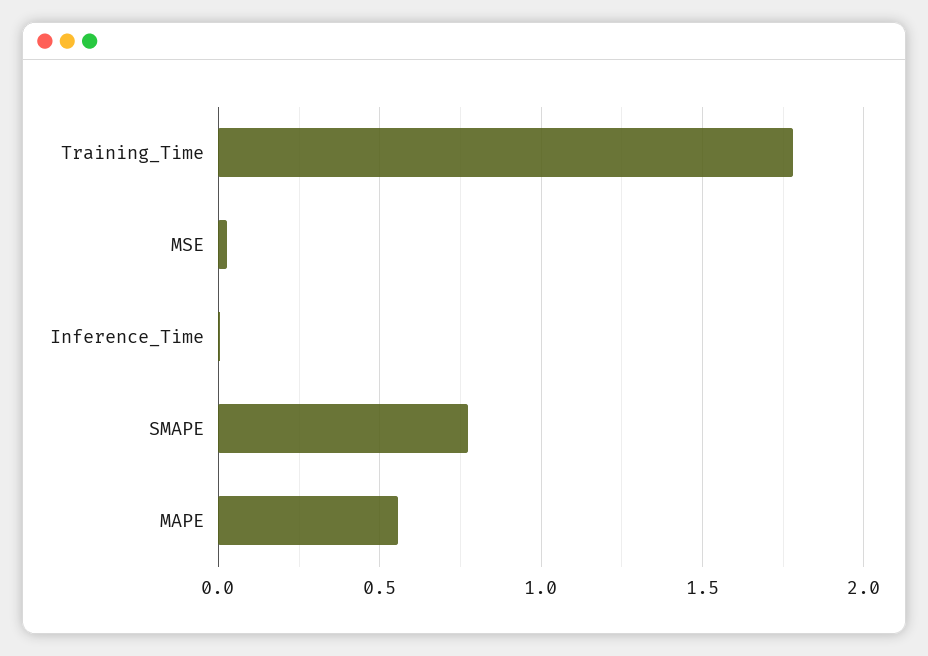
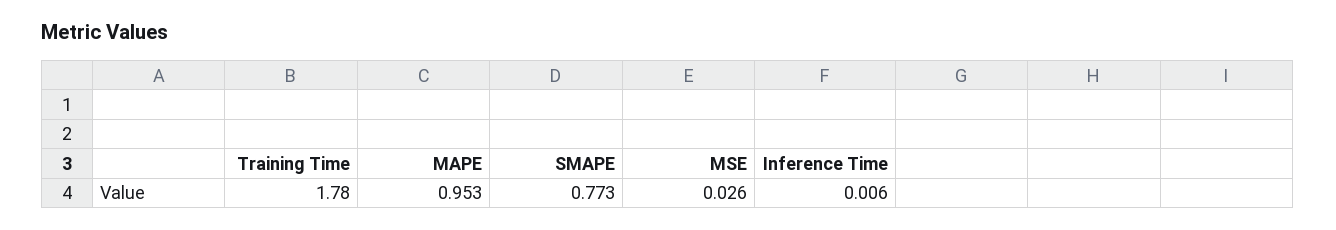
MAPE: 0.55 -> 0.953

